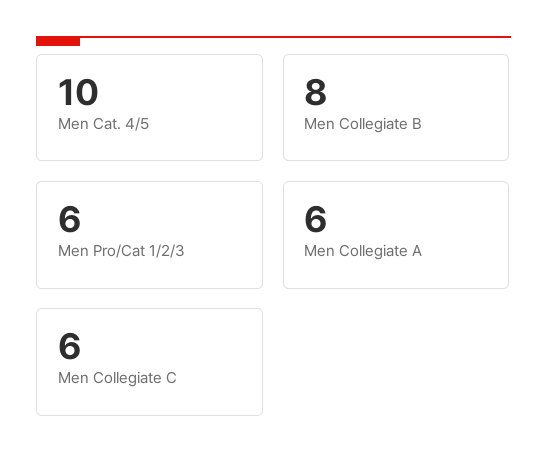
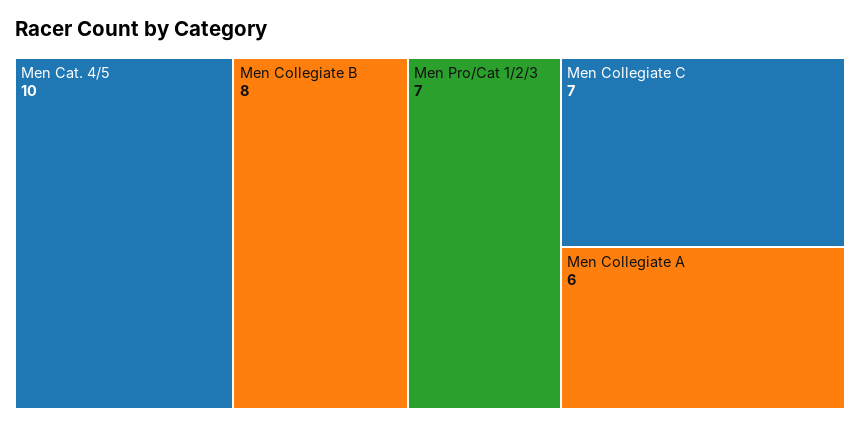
Men Pro/Cat 1/2/3: 6 -> 7
Men Collegiate C: 6 -> 7

